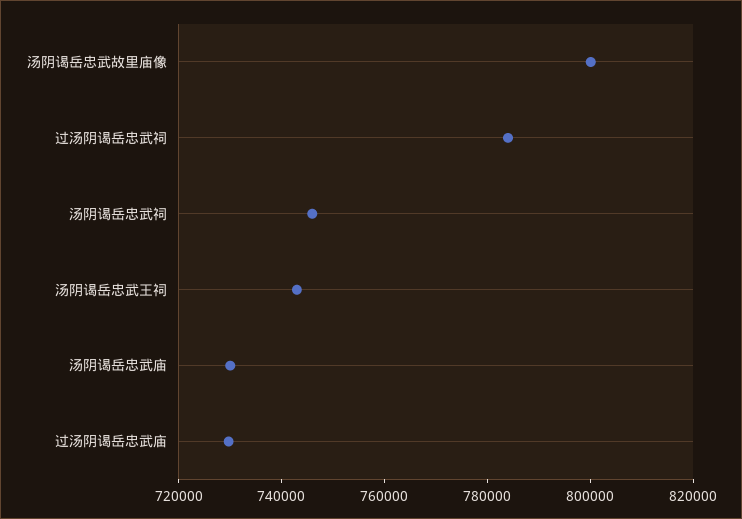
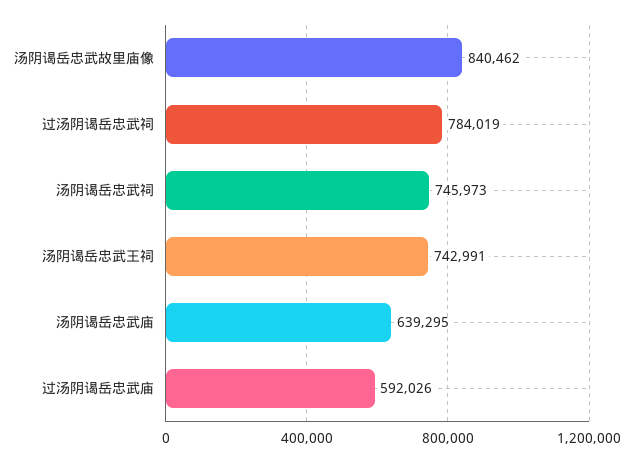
汤阴谒岳忠武故里庙像: 800000 -> 840462
汤阴谒岳忠武庙: 730000 -> 639295
过汤阴谒岳忠武庙: 730000 -> 592026

